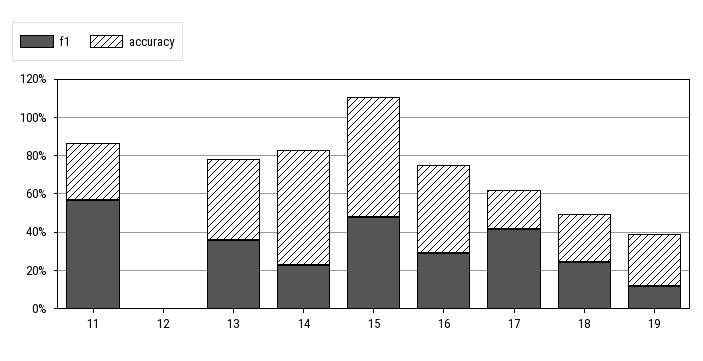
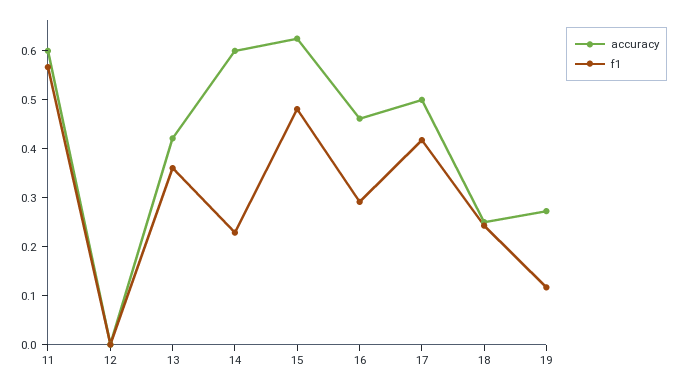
accuracy, 11: 0.3 -> 0.6
accuracy, 17: 0.2 -> 0.5

